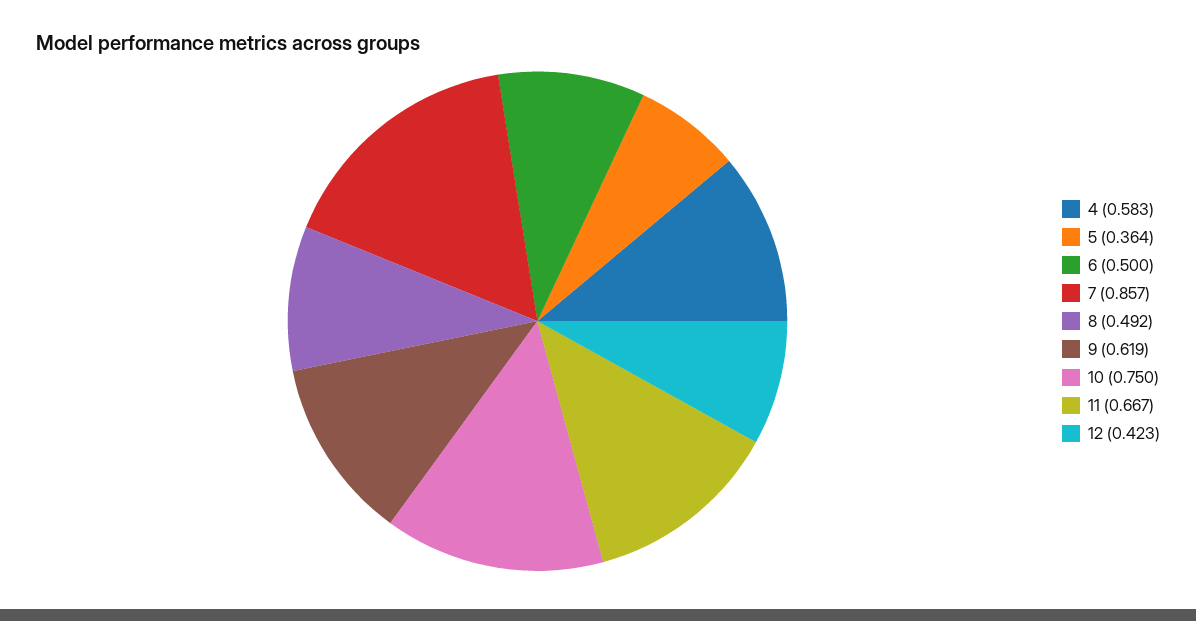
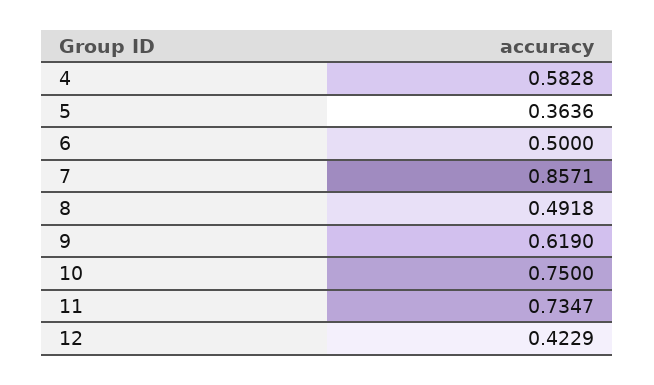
11: 0.667 -> 0.7347

